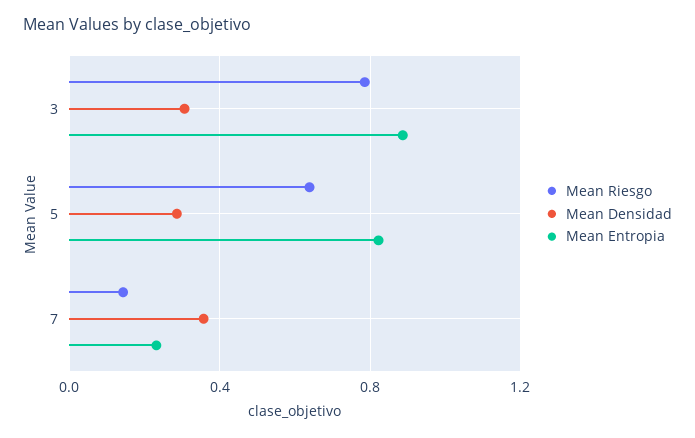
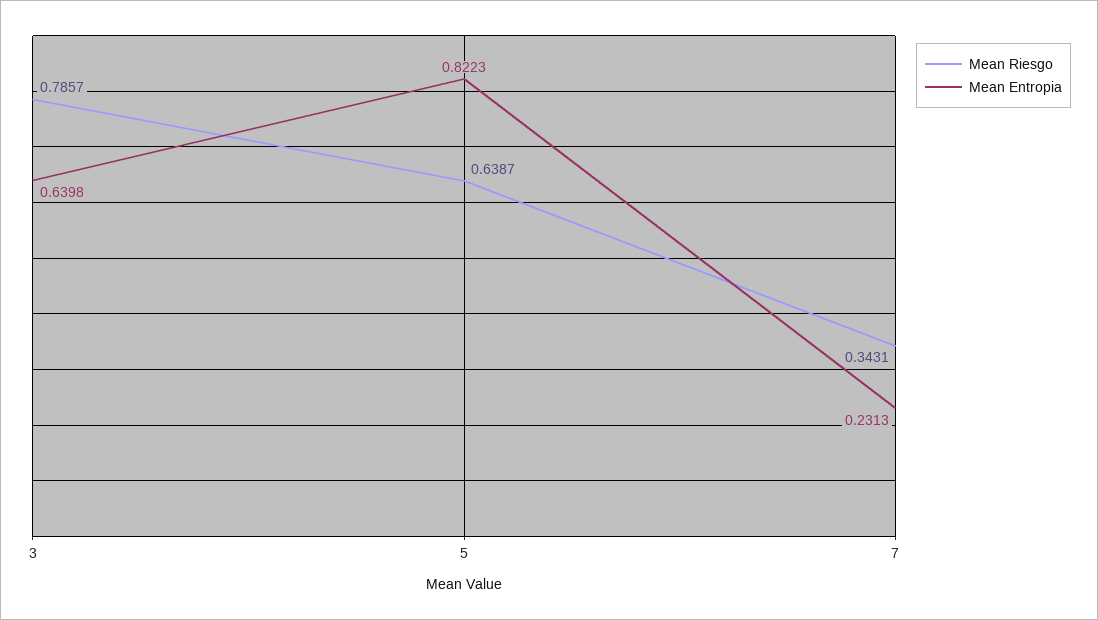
Mean Densidad, 3: 0.3 -> none
Mean Entropia, 3: 0.9 -> 0.6398
Mean Densidad, 5: 0.3 -> none
Mean Riesgo, 7: 0.15 -> 0.3431
Mean Densidad, 7: 0.35 -> none

